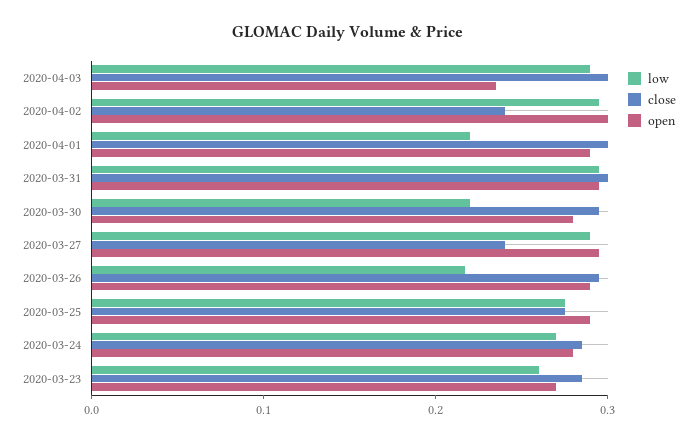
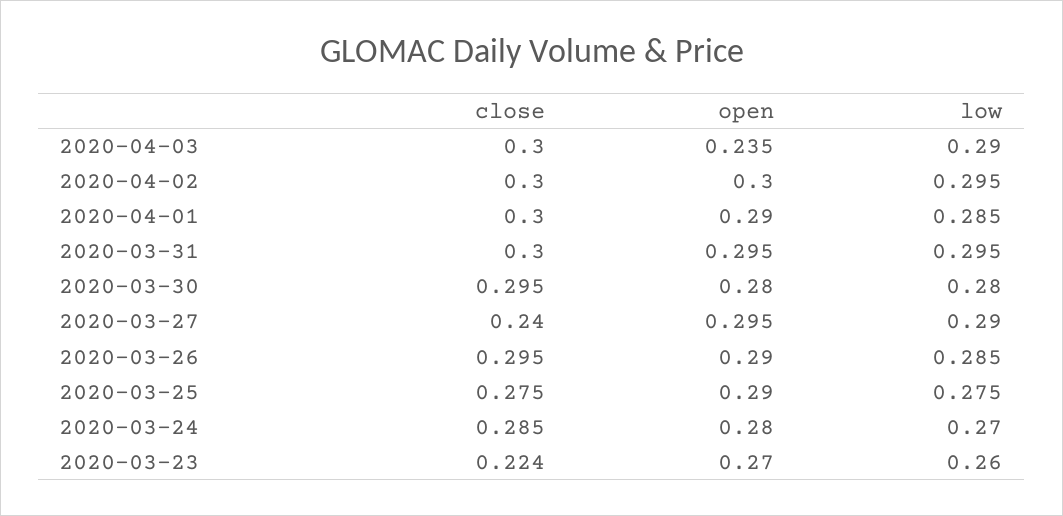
close, 2020-04-02: 0.24 -> 0.3
low, 2020-04-01: 0.22 -> 0.285
low, 2020-03-30: 0.22 -> 0.28
low, 2020-03-26: 0.22 -> 0.285
close, 2020-03-23: 0.28 -> 0.224

